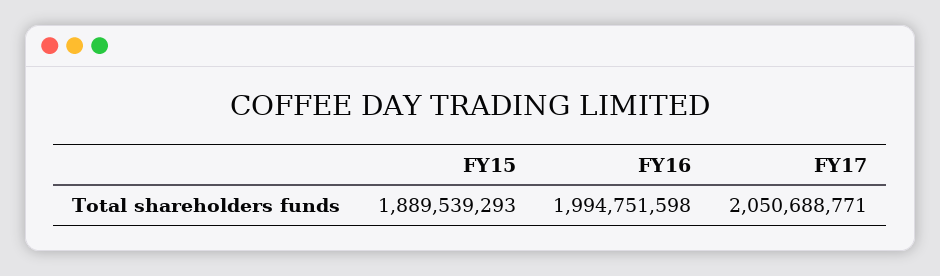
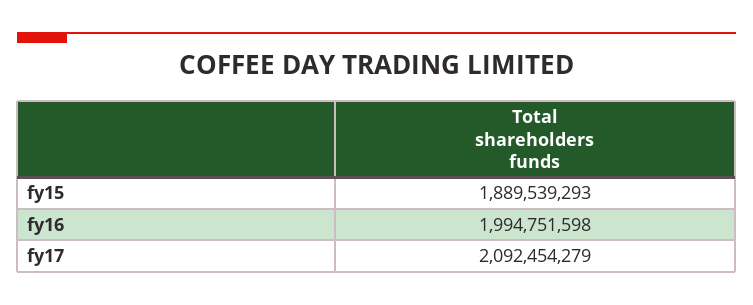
FY17: 2050688771 -> 2092454279

